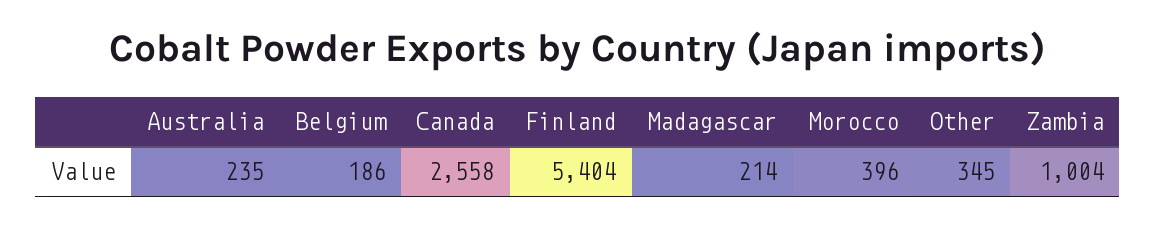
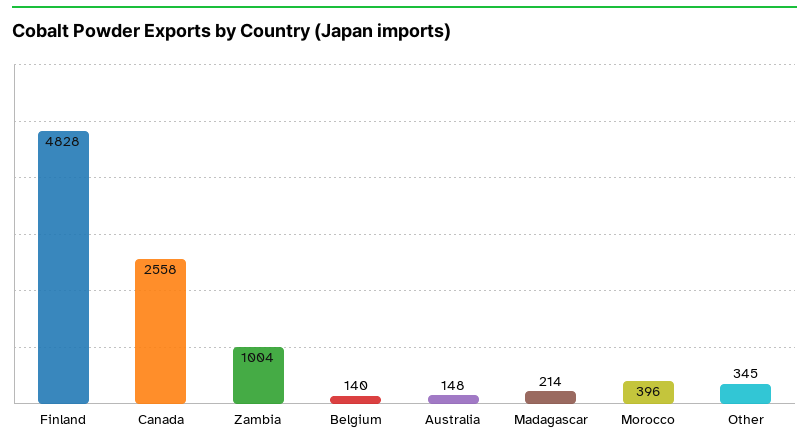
Australia: 235 -> 148
Belgium: 186 -> 140
Finland: 5404 -> 4828

